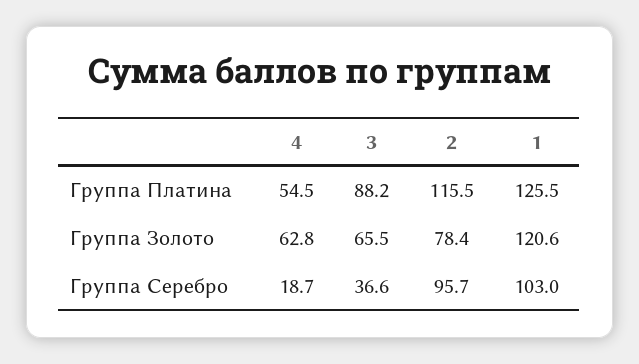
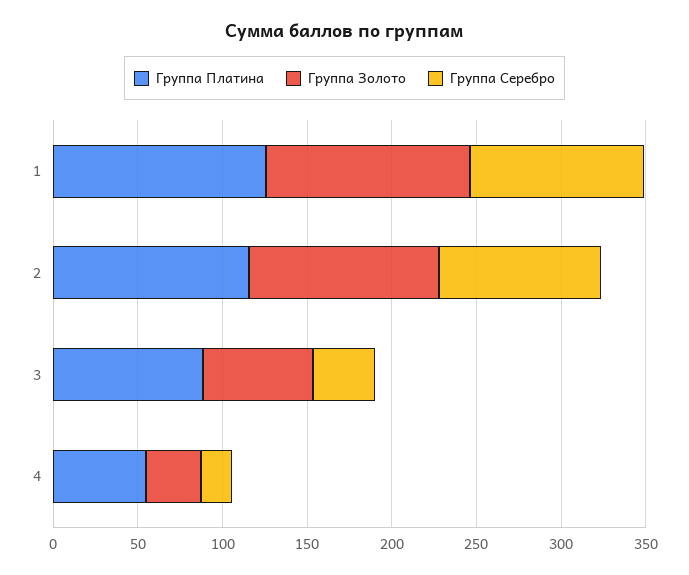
Группа Золото, 4: 62.8 -> 30
Группа Золото, 2: 78.4 -> 110

